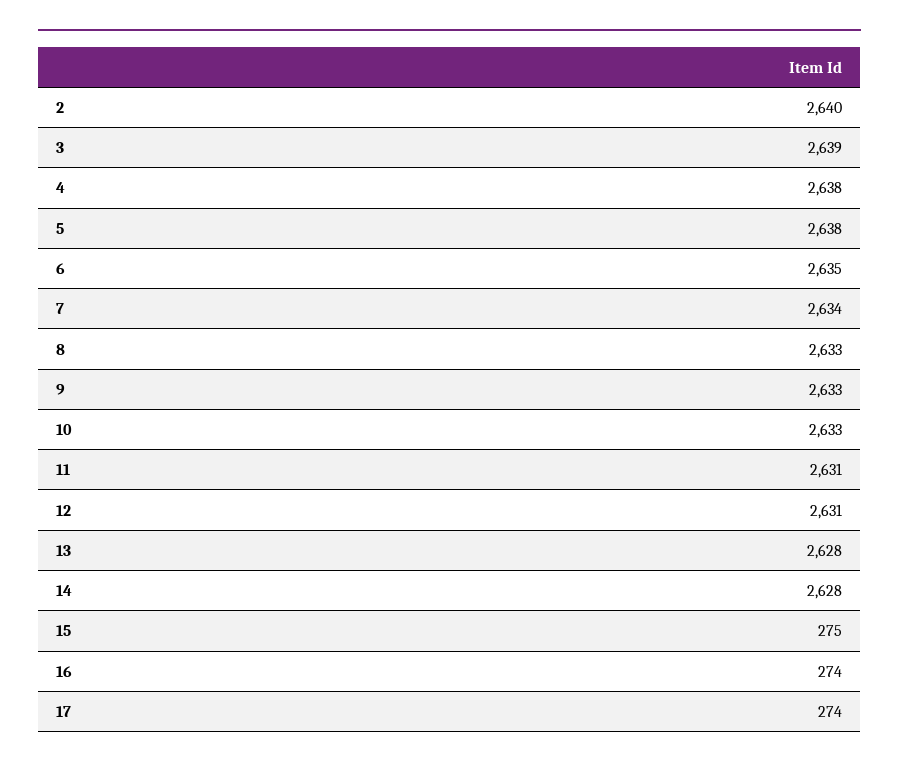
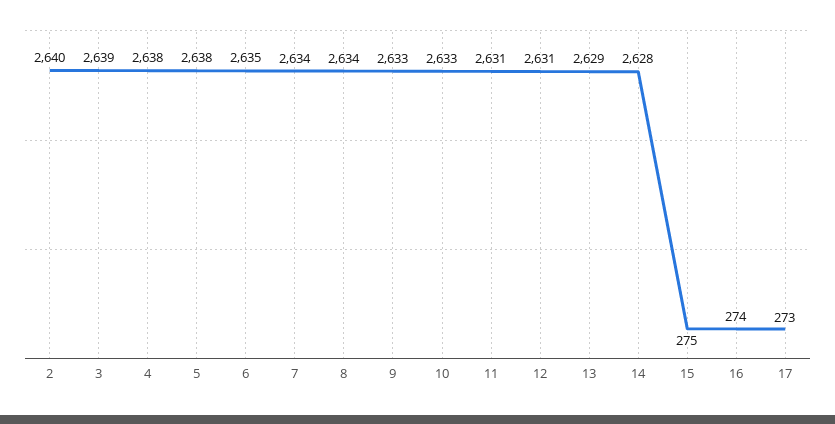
8: 2633 -> 2634
13: 2628 -> 2629
17: 274 -> 273

